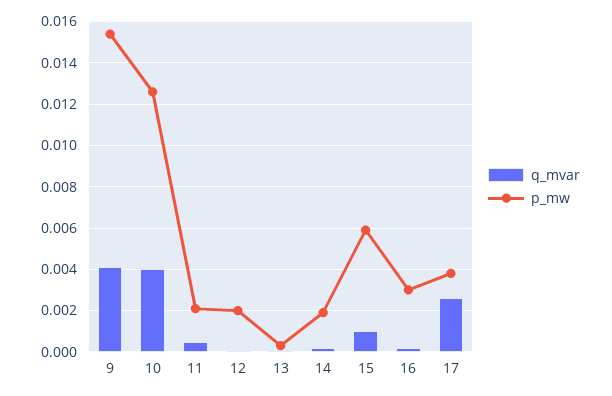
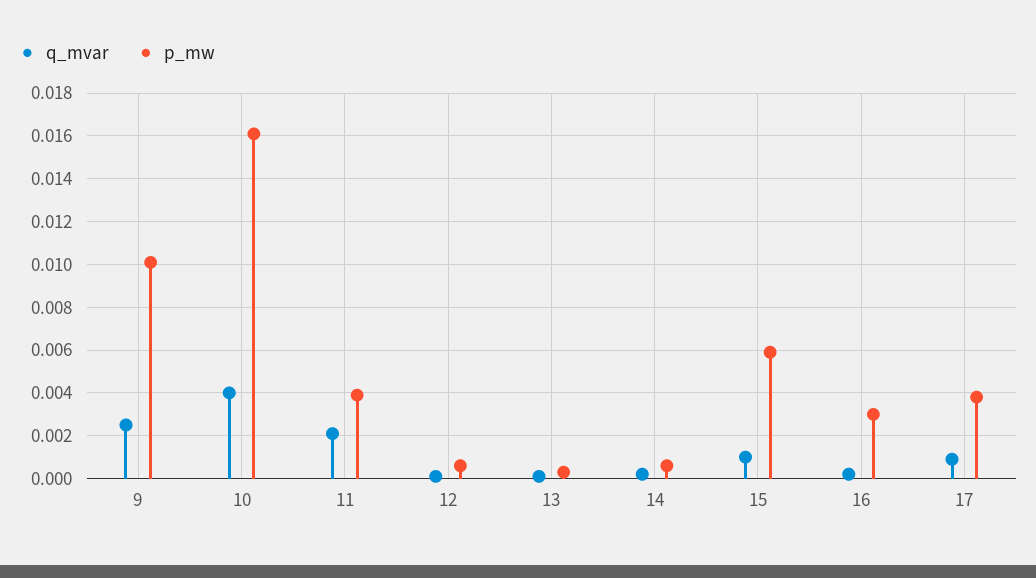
q_mvar, 9: 0.004 -> 0.0025
p_mw, 9: 0.0155 -> 0.01
p_mw, 10: 0.0125 -> 0.016
q_mvar, 11: 0.0005 -> 0.002
p_mw, 11: 0.002 -> 0.004
p_mw, 12: 0.002 -> 0.0005
p_mw, 14: 0.002 -> 0.0005
q_mvar, 17: 0.0025 -> 0.001

